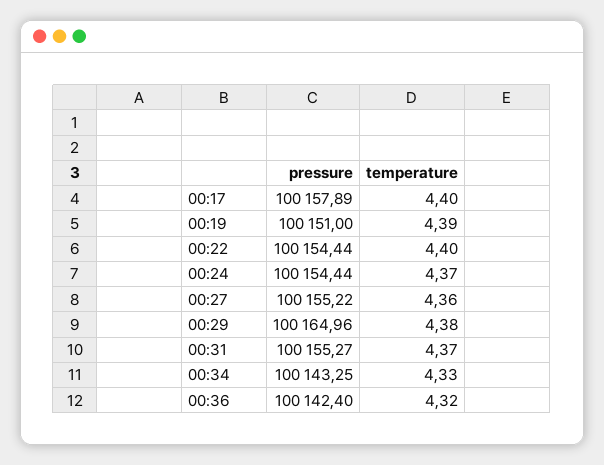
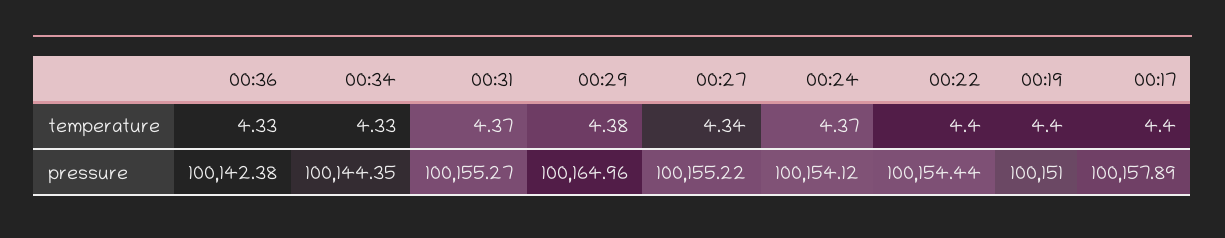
temperature, 00:19: 4.39 -> 4.4
pressure, 00:24: 100154.44 -> 100154.12
temperature, 00:27: 4.36 -> 4.34
pressure, 00:34: 100143.25 -> 100144.35
pressure, 00:36: 100142.4 -> 100142.38
temperature, 00:36: 4.32 -> 4.33

